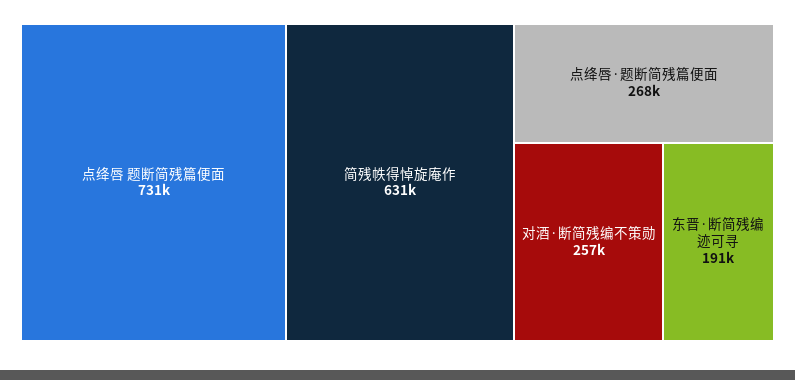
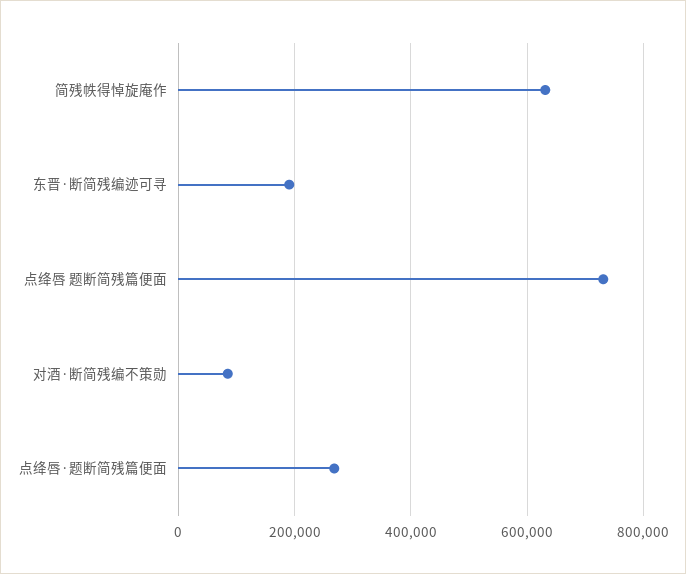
对酒·断简残编不策勋: 257000 -> 80000

